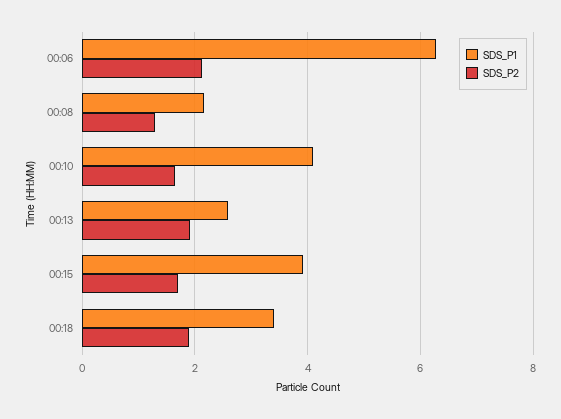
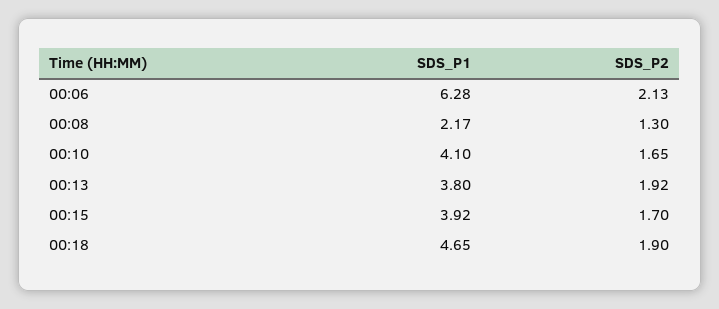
SDS_P1, 00:13: 2.6 -> 3.8
SDS_P1, 00:18: 3.4 -> 4.65

